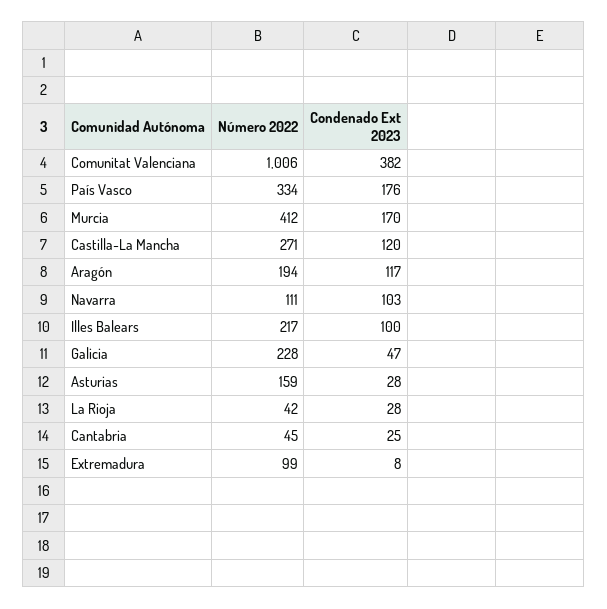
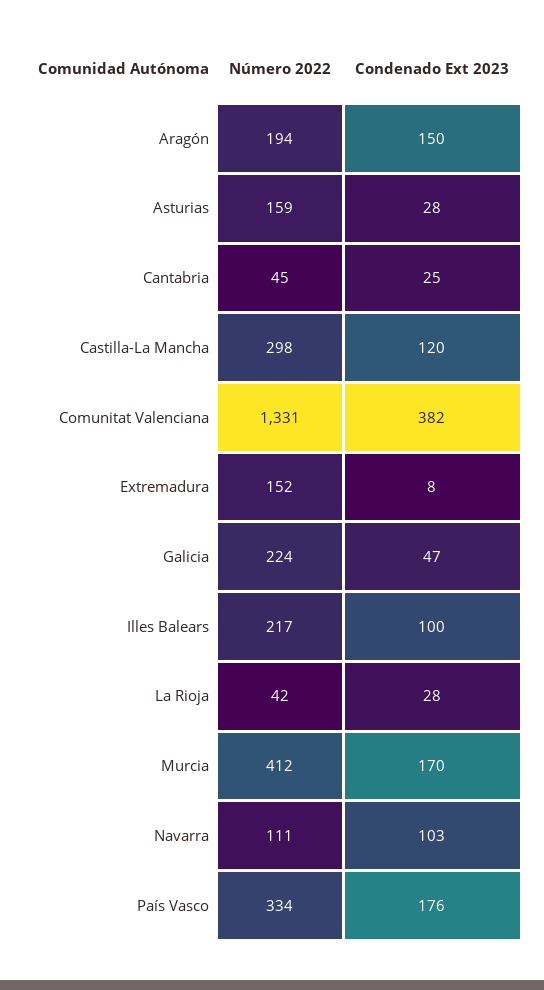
Número 2022, Comunitat Valenciana: 1006 -> 1331
Número 2022, Castilla-La Mancha: 271 -> 298
Condenado Ext 2023, Aragón: 117 -> 150
Número 2022, Galicia: 228 -> 224
Número 2022, Extremadura: 99 -> 152

